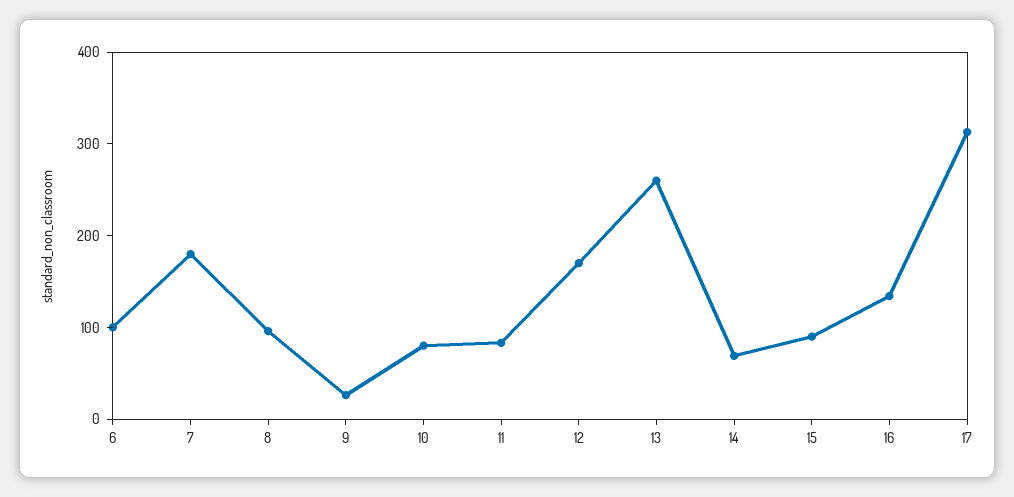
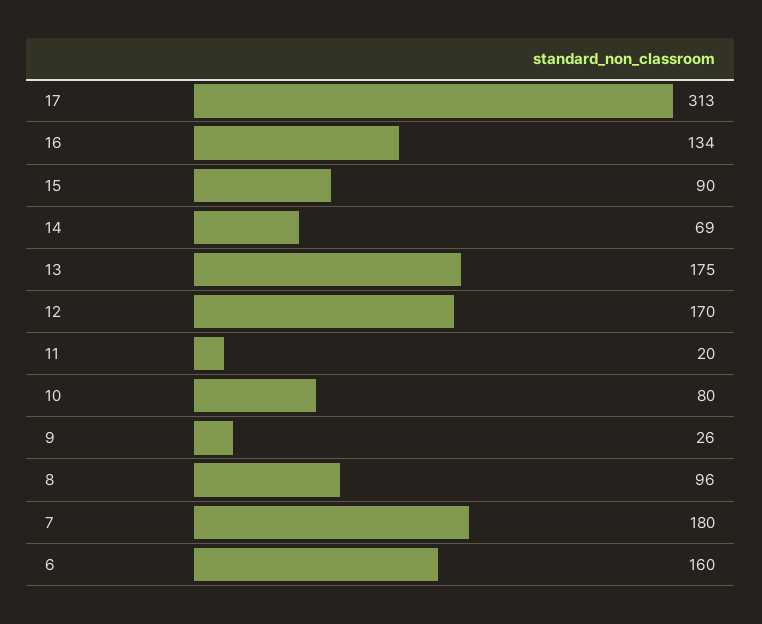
6: 100 -> 160
11: 80 -> 20
13: 260 -> 175

